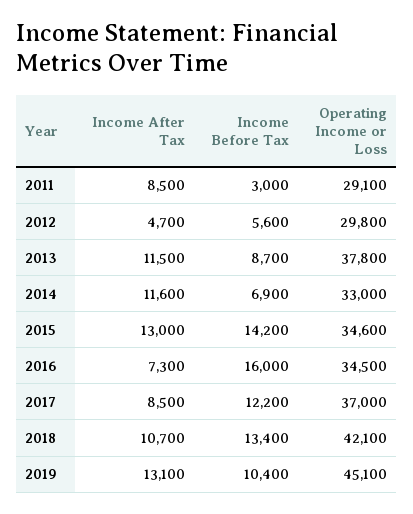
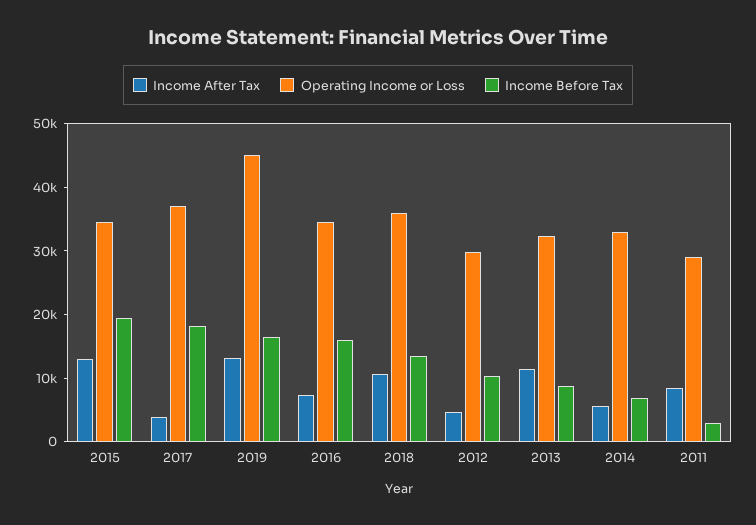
Income Before Tax, 2012: 5600 -> 10000
Operating Income or Loss, 2013: 37800 -> 32000
Income After Tax, 2014: 11600 -> 6000
Income Before Tax, 2015: 14200 -> 20000
Income After Tax, 2017: 8500 -> 4000
Income Before Tax, 2017: 12200 -> 18000
Operating Income or Loss, 2018: 42100 -> 36000
Income Before Tax, 2019: 10400 -> 16000

